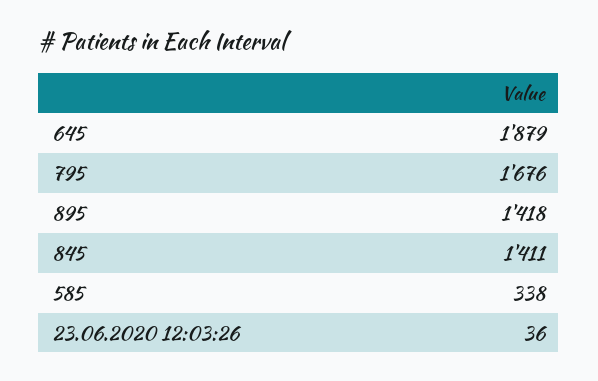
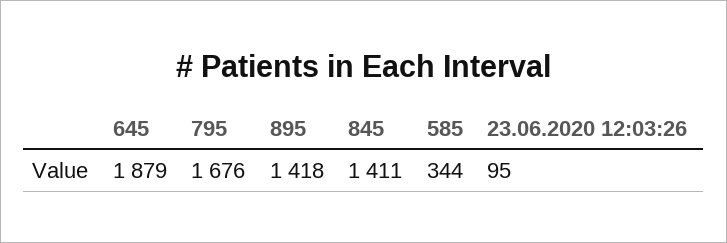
585: 338 -> 344
23.06.2020 12:03:26: 36 -> 95

